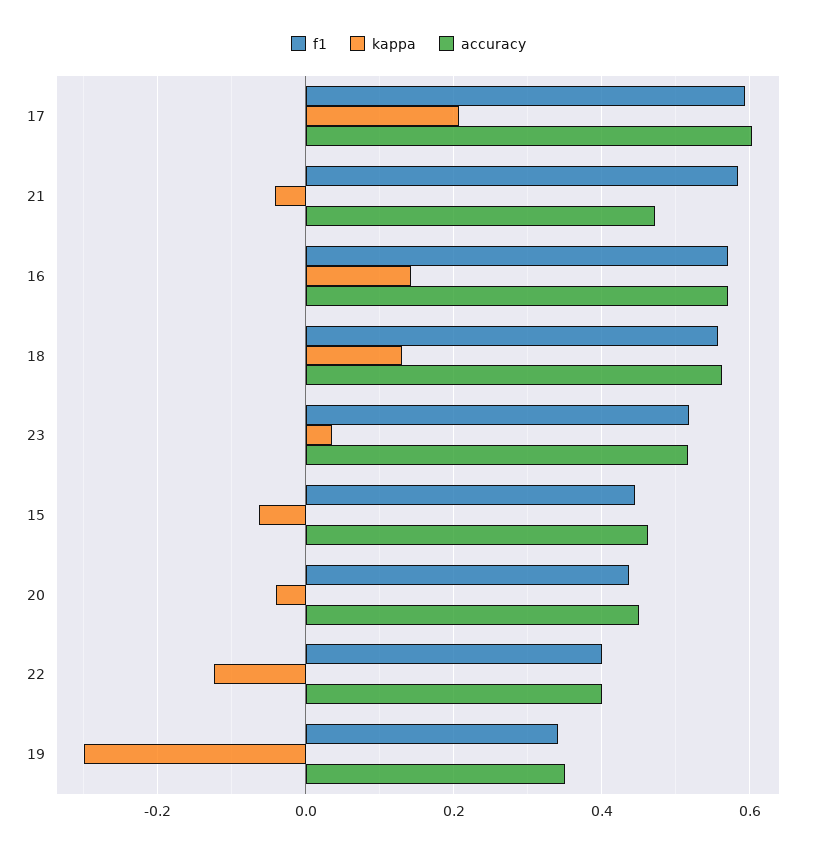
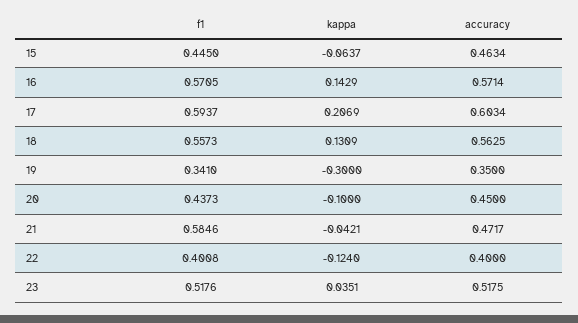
kappa, 20: -0.04 -> -0.1

